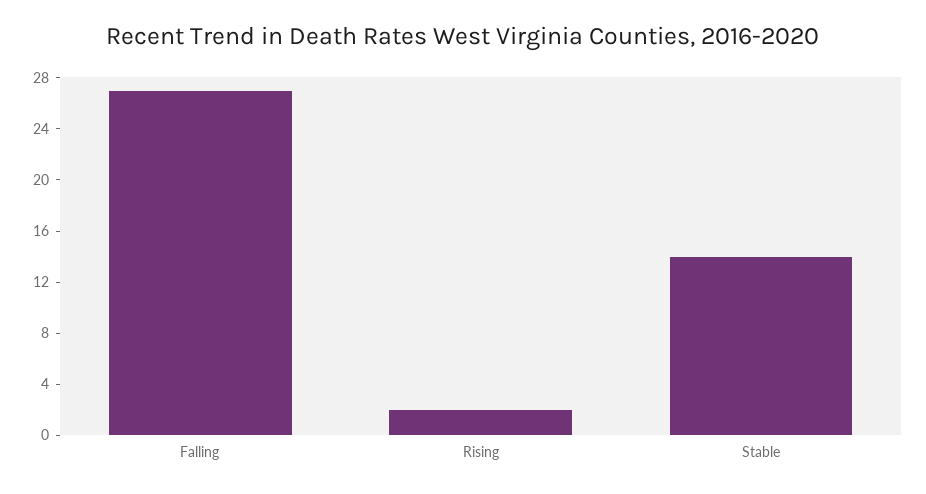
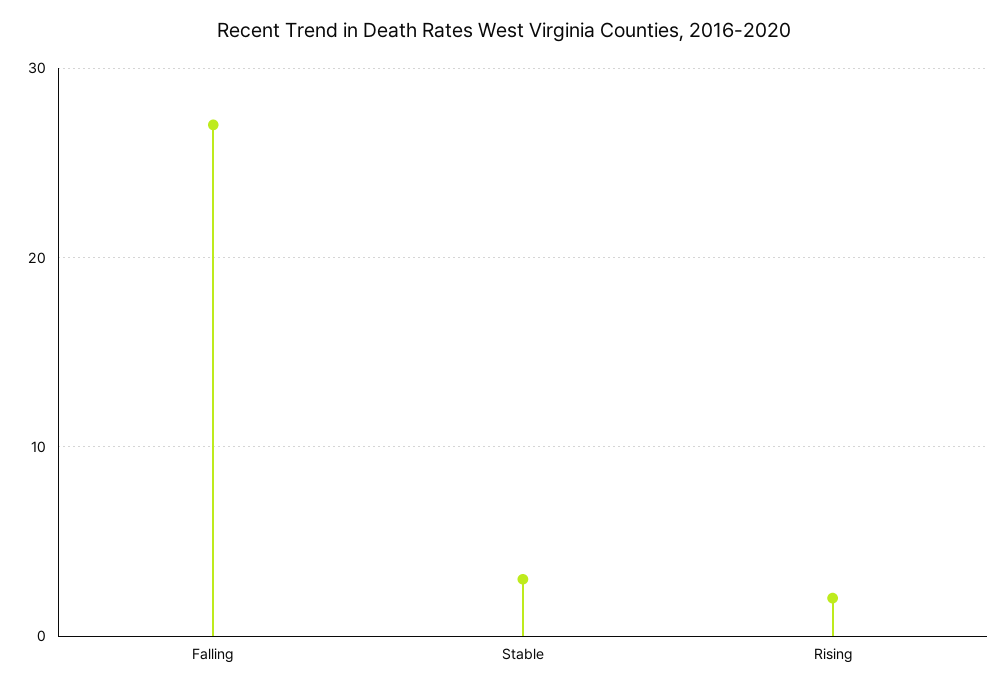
Stable: 14 -> 3

